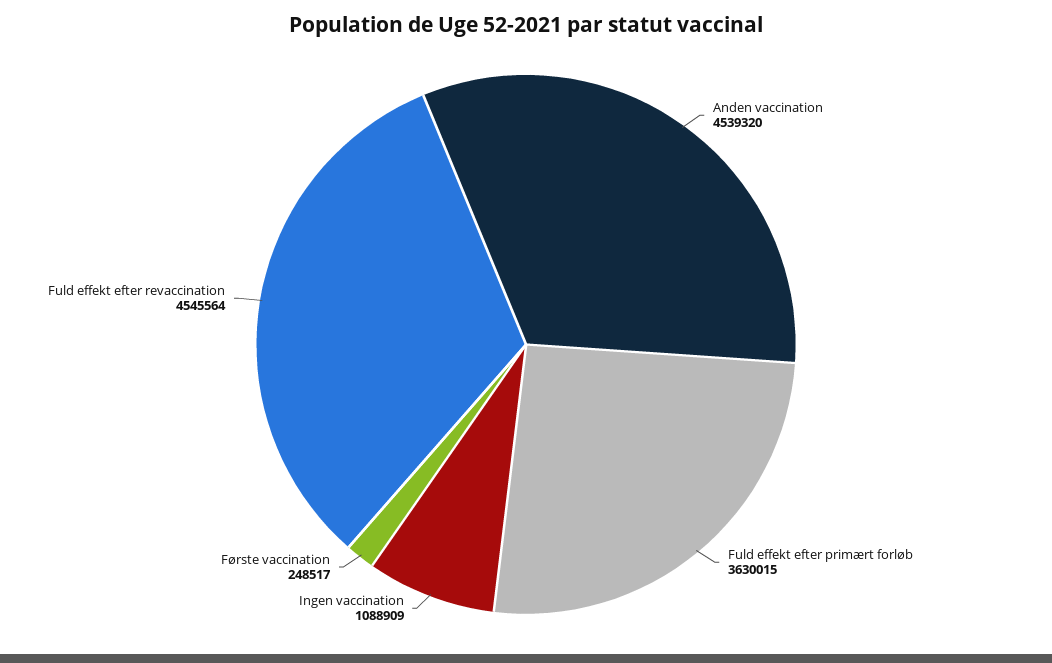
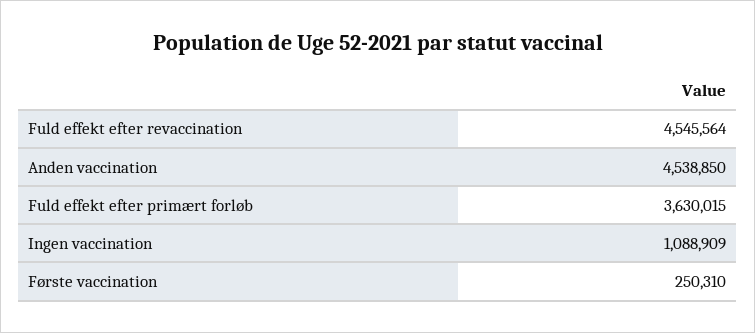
Anden vaccination: 4539320 -> 4538850
Første vaccination: 248517 -> 250310

